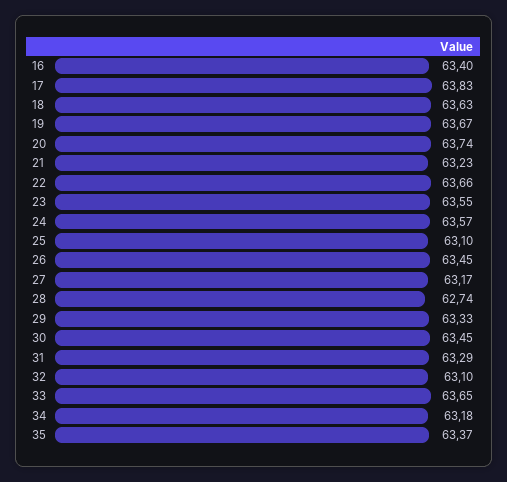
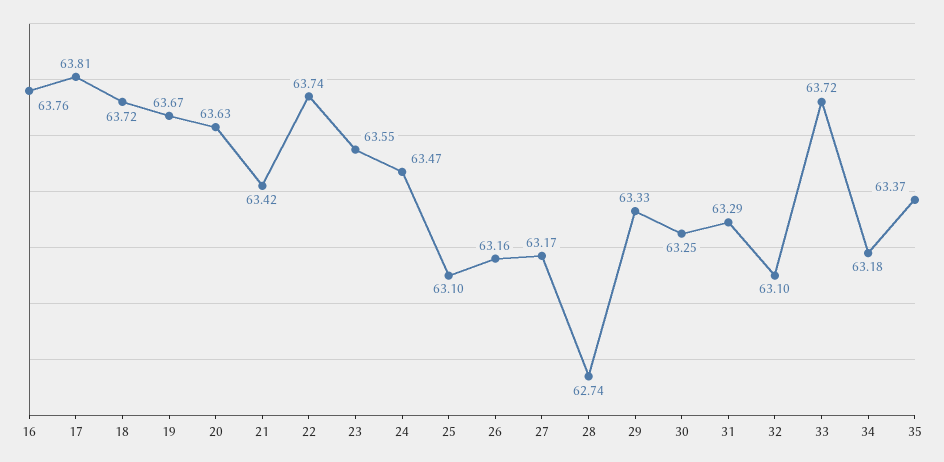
16: 63.4 -> 63.76
17: 63.83 -> 63.81
18: 63.63 -> 63.72
20: 63.74 -> 63.63
21: 63.23 -> 63.42
22: 63.66 -> 63.74
24: 63.57 -> 63.47
26: 63.45 -> 63.16
30: 63.45 -> 63.25
33: 63.65 -> 63.72

